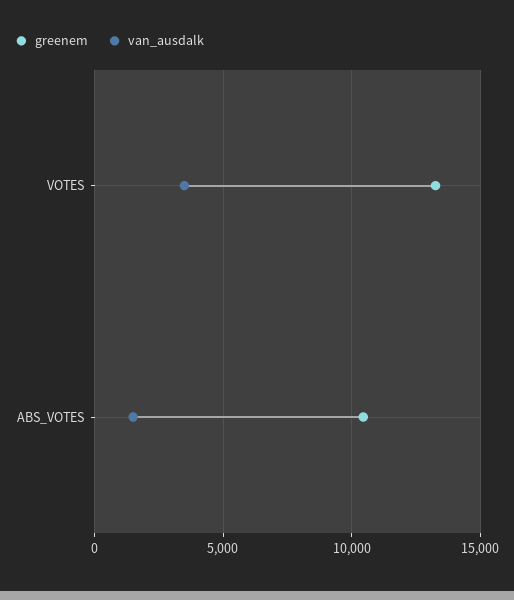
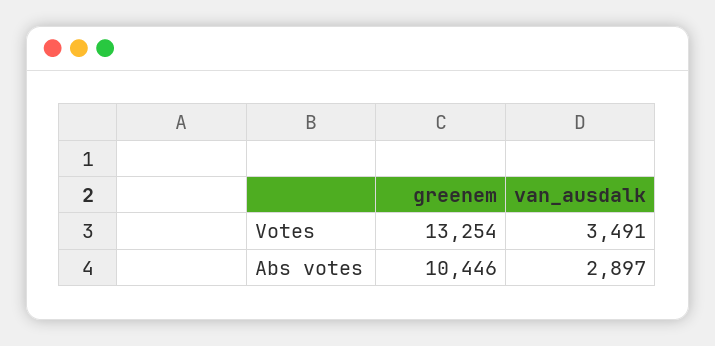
van_ausdalk, ABS_VOTES: 1500 -> 2897

